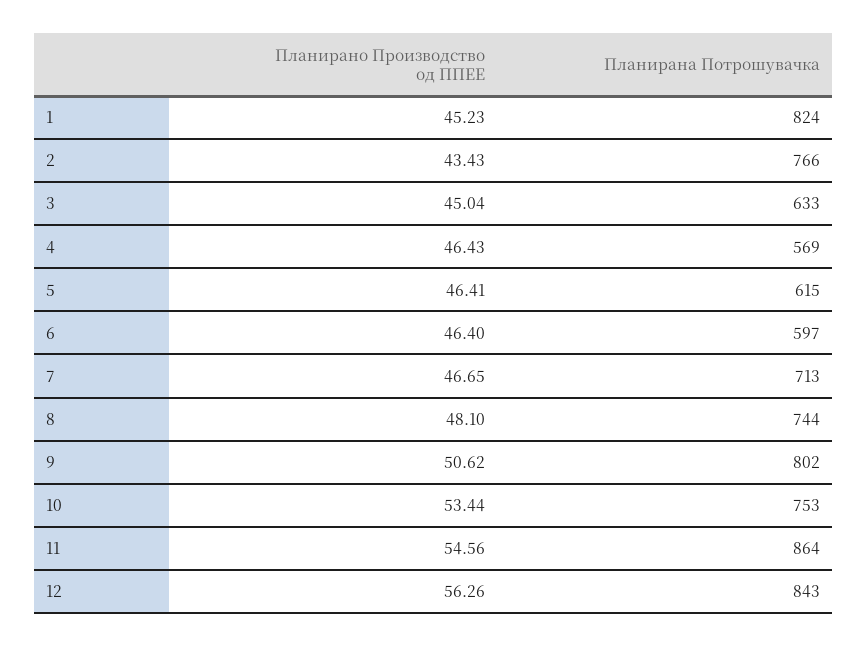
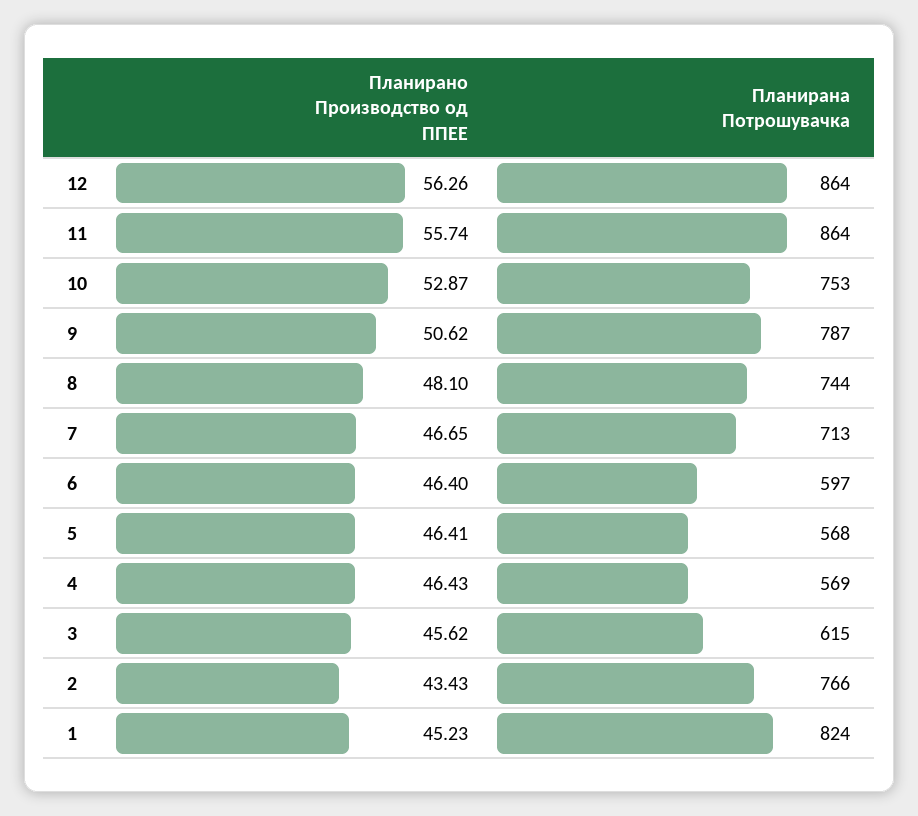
Планирано Производство од ППЕЕ, 3: 45.04 -> 45.62
Планирана Потрошувачка, 3: 633 -> 615
Планирана Потрошувачка, 5: 615 -> 568
Планирана Потрошувачка, 9: 802 -> 787
Планирано Производство од ППЕЕ, 10: 53.44 -> 52.87
Планирано Производство од ППЕЕ, 11: 54.56 -> 55.74
Планирана Потрошувачка, 12: 843 -> 864

